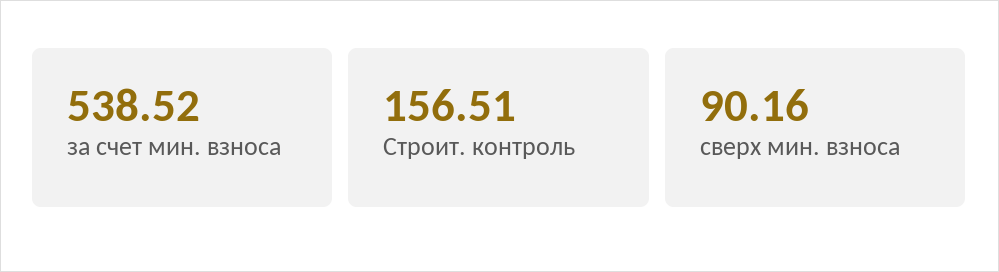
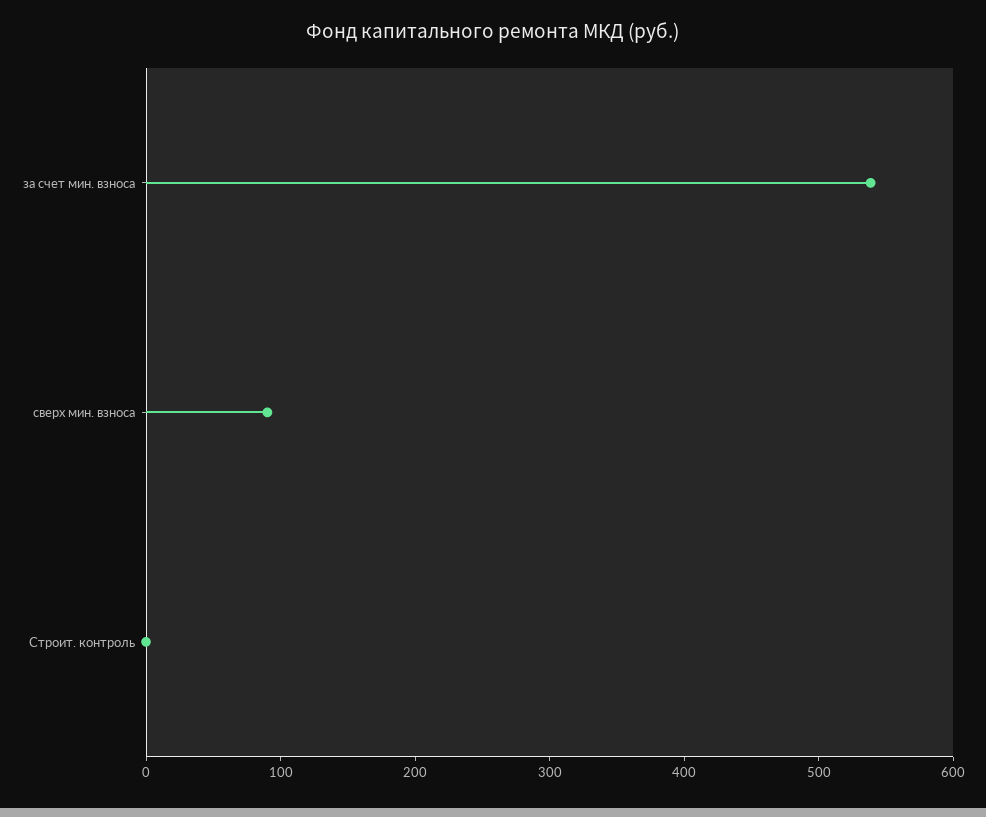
Строит. контроль: 156.51 -> 0

